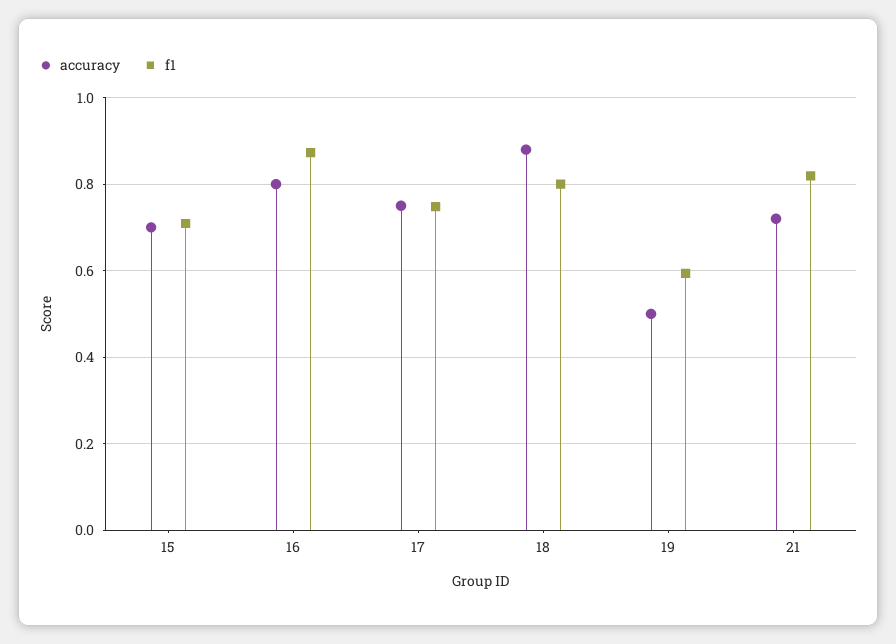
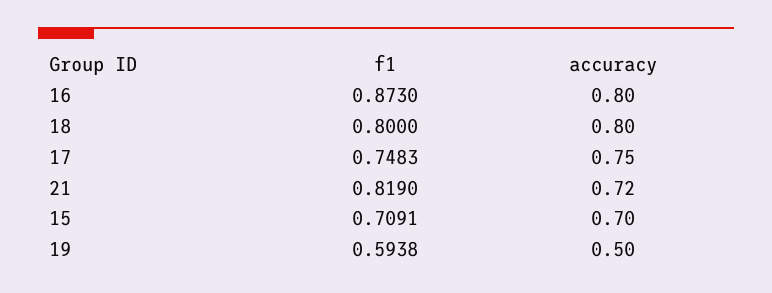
accuracy, 18: 0.88 -> 0.8

